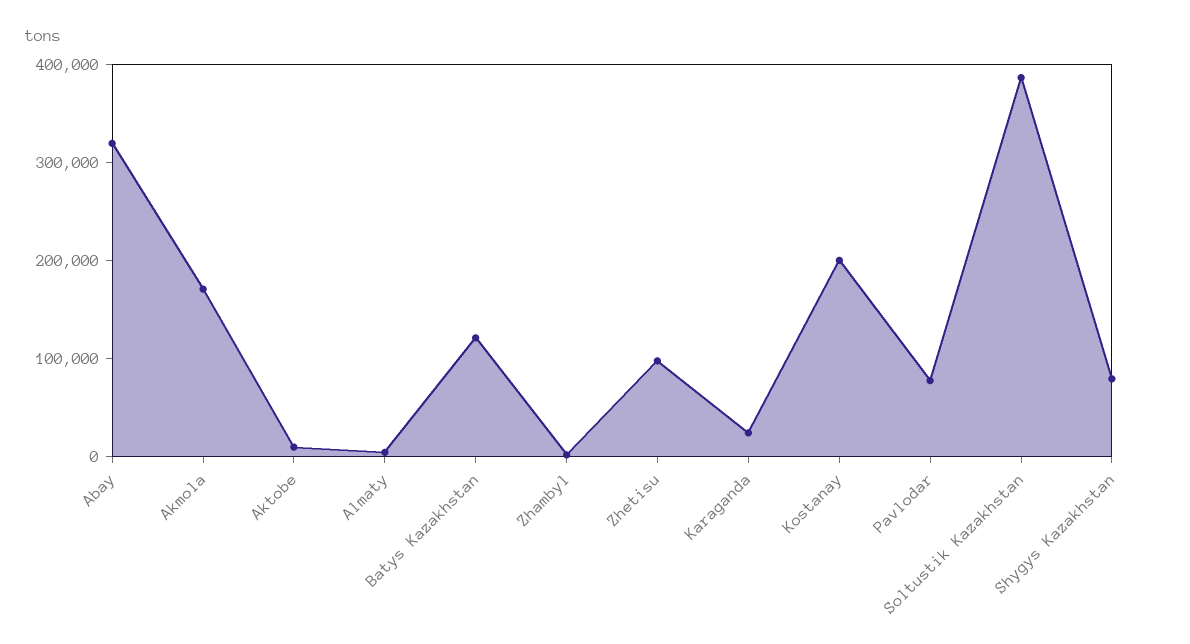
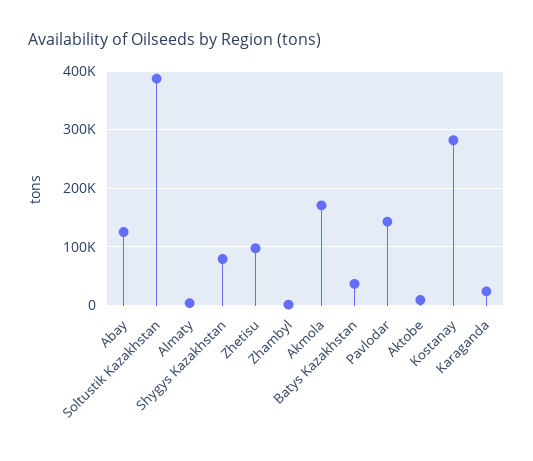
Abay: 320000 -> 120000
Batys Kazakhstan: 120000 -> 40000
Kostanay: 200000 -> 280000
Pavlodar: 80000 -> 140000

